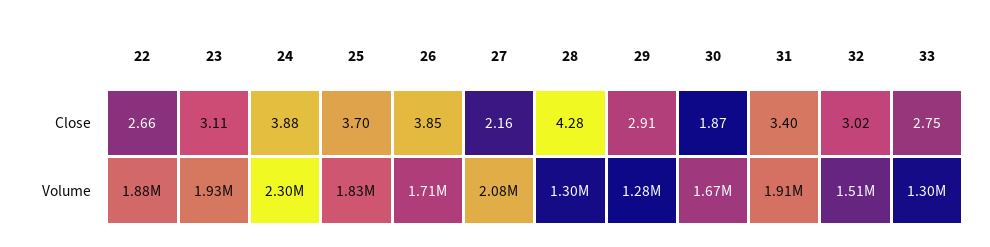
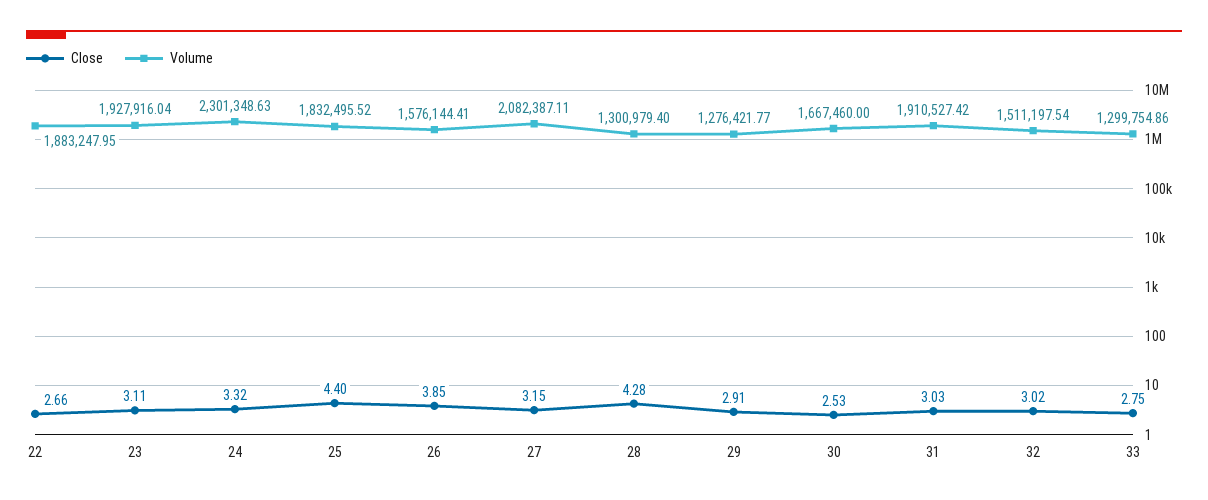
Close, 24: 3.88 -> 3.32
Close, 25: 3.7 -> 4.4
Close, 27: 2.16 -> 3.15
Close, 30: 1.87 -> 2.53
Close, 31: 3.4 -> 3.03
Volume, 26: 1710000 -> 1576144.41

